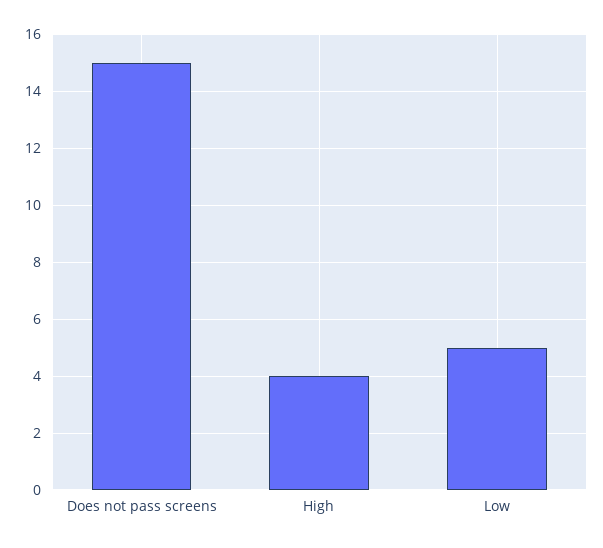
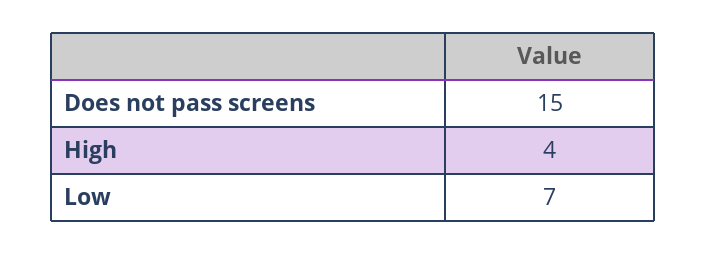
Low: 5 -> 7

